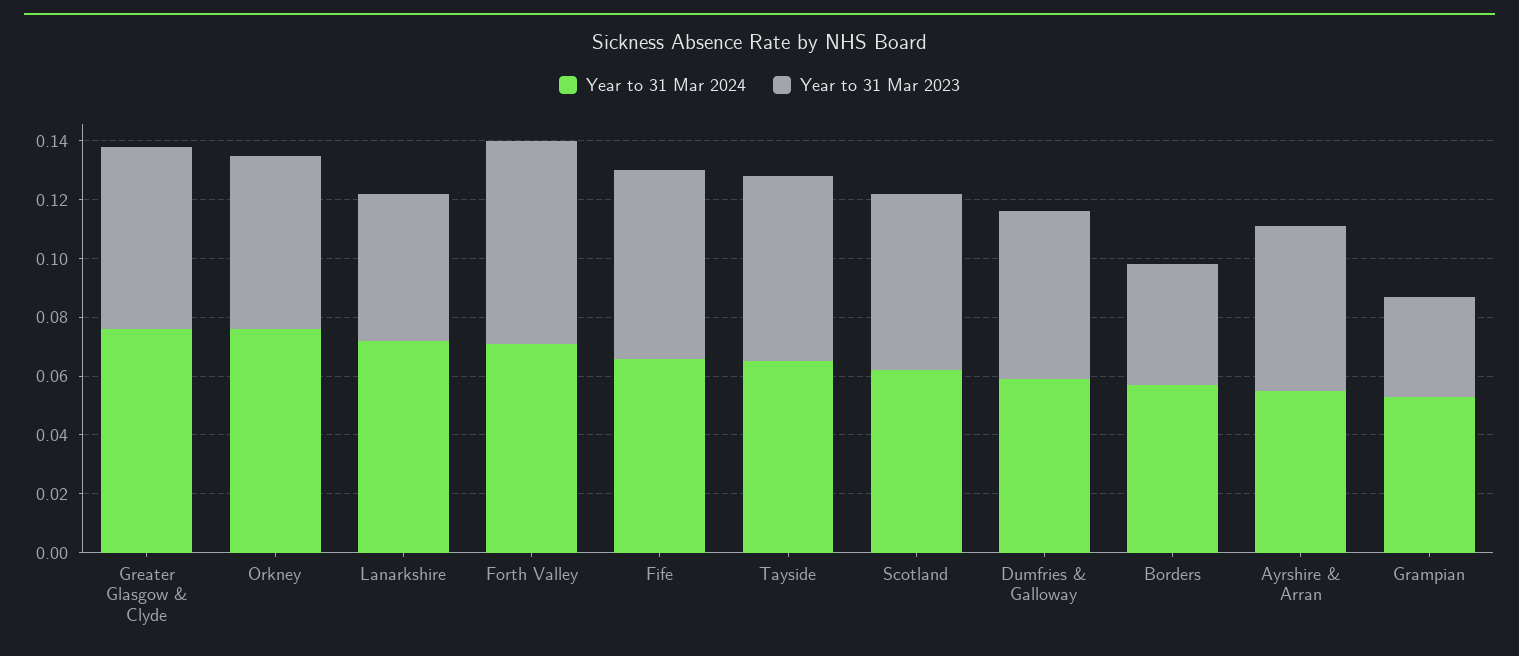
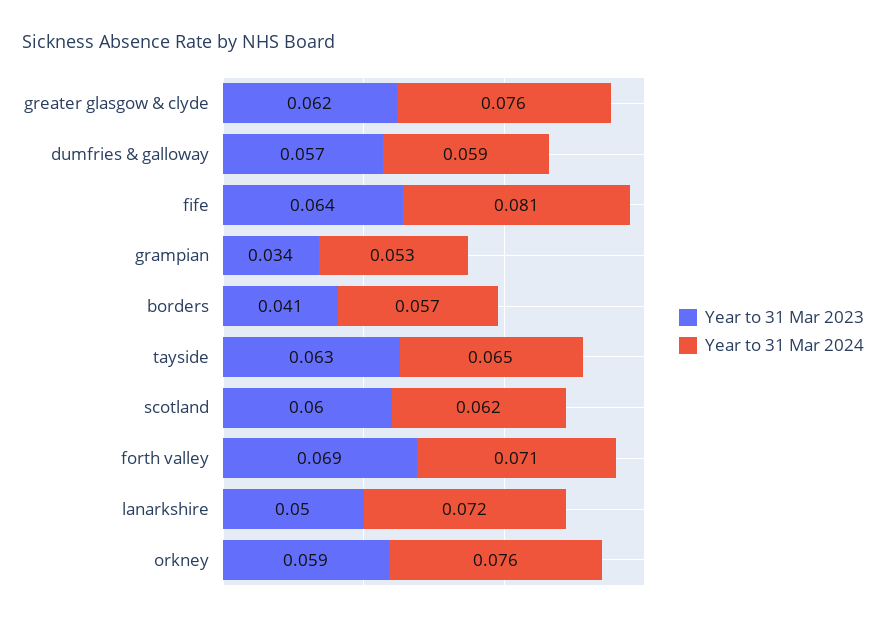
Year to 31 Mar 2024, Fife: 0.065 -> 0.081
Year to 31 Mar 2024, Ayrshire & Arran: 0.055 -> none
Year to 31 Mar 2023, Ayrshire & Arran: 0.055 -> none

